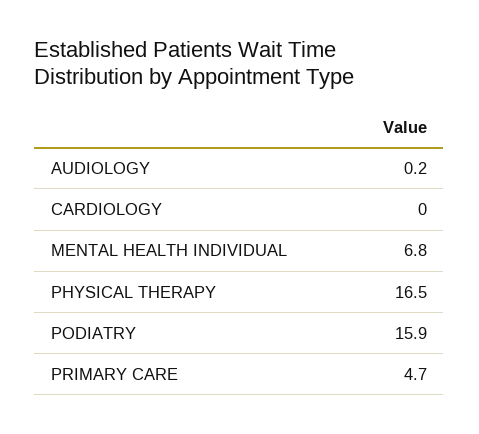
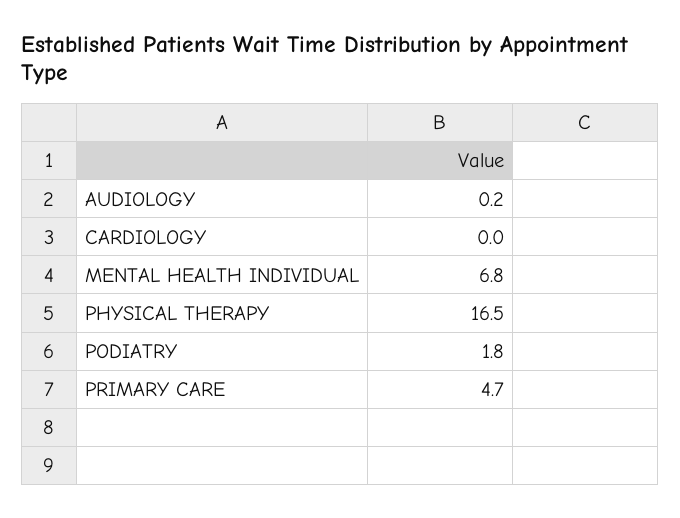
PODIATRY: 15.9 -> 1.8

